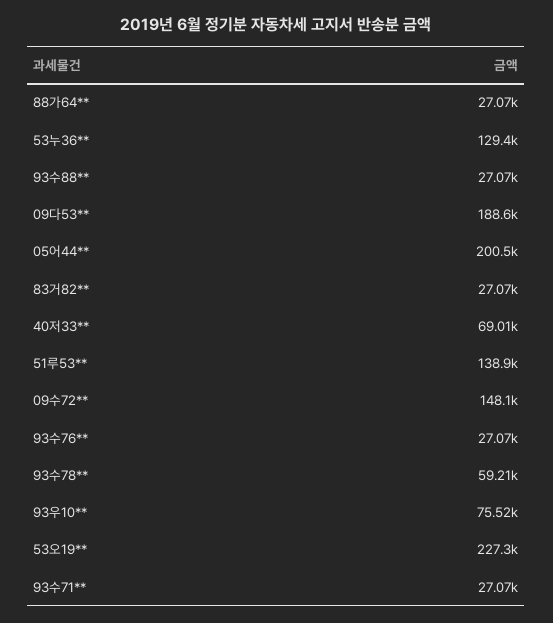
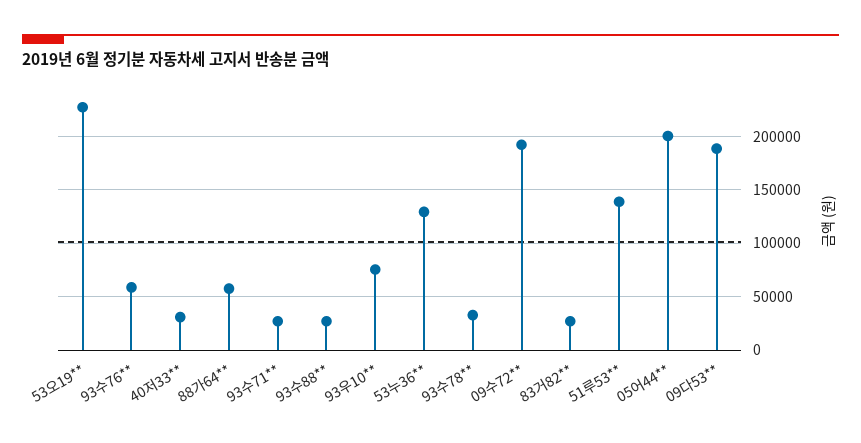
88가64**: 27070 -> 60000
40저33**: 69010 -> 30000
09수72**: 148100 -> 190000
93수76**: 27070 -> 60000
93수78**: 59210 -> 30000

